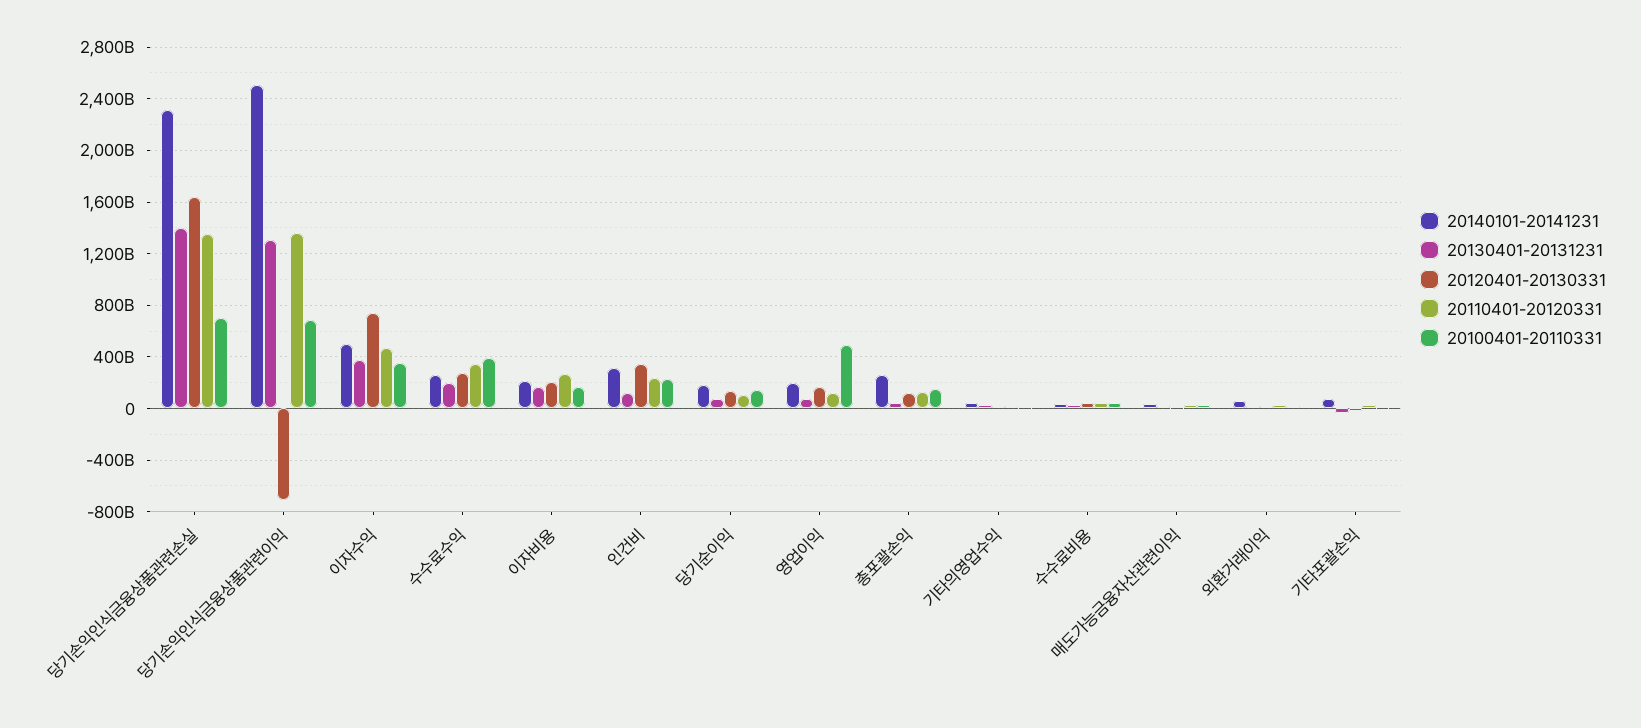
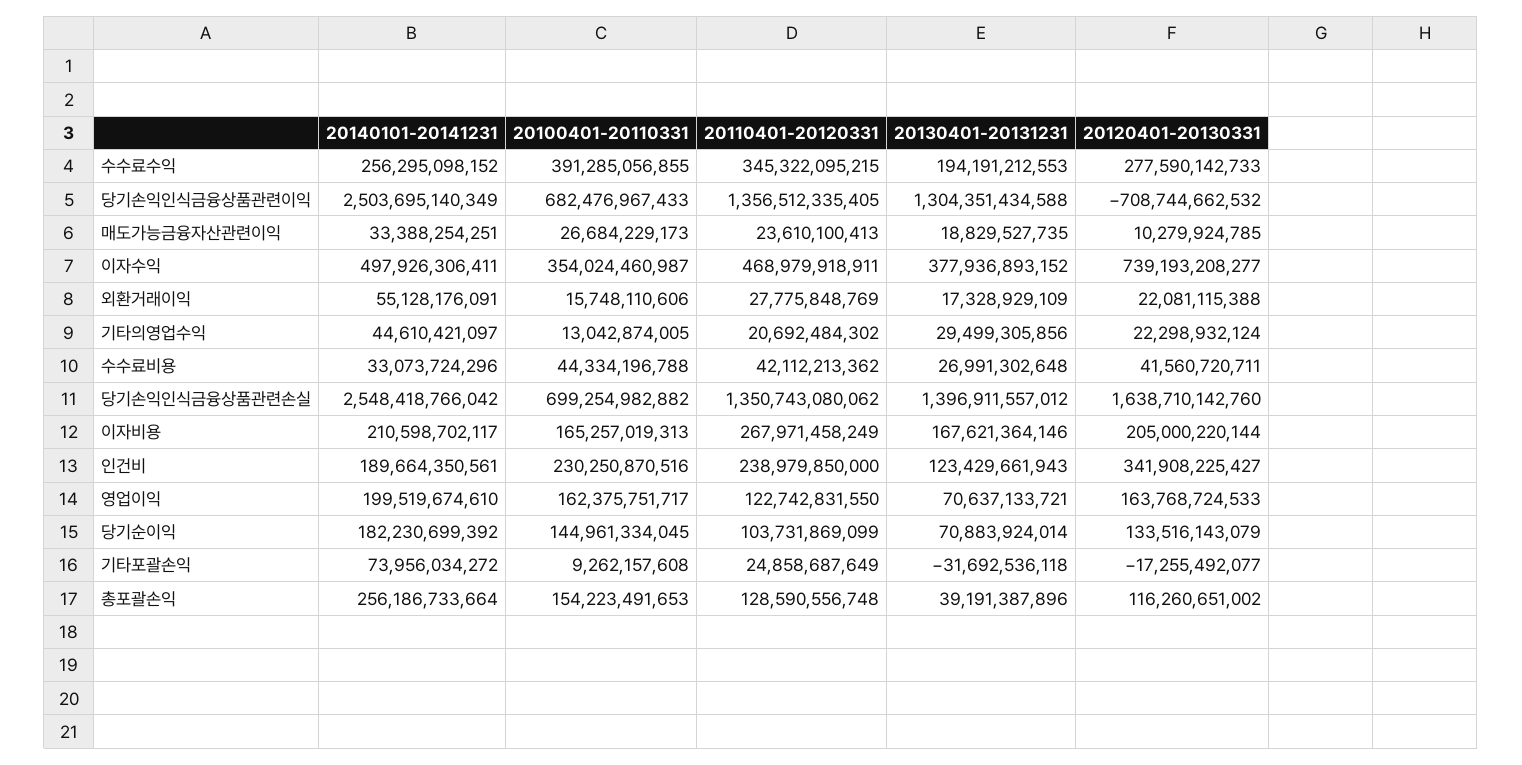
20140101-20141231, 당기손익인식금융상품관련손실: 2300000000000 -> 2548418766042
20140101-20141231, 인건비: 300000000000 -> 189664350561
20100401-20110331, 영업이익: 500000000000 -> 162375751717

